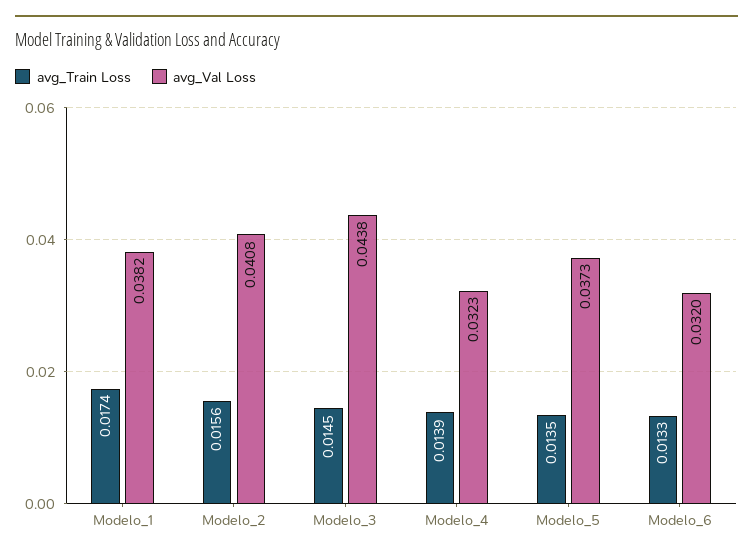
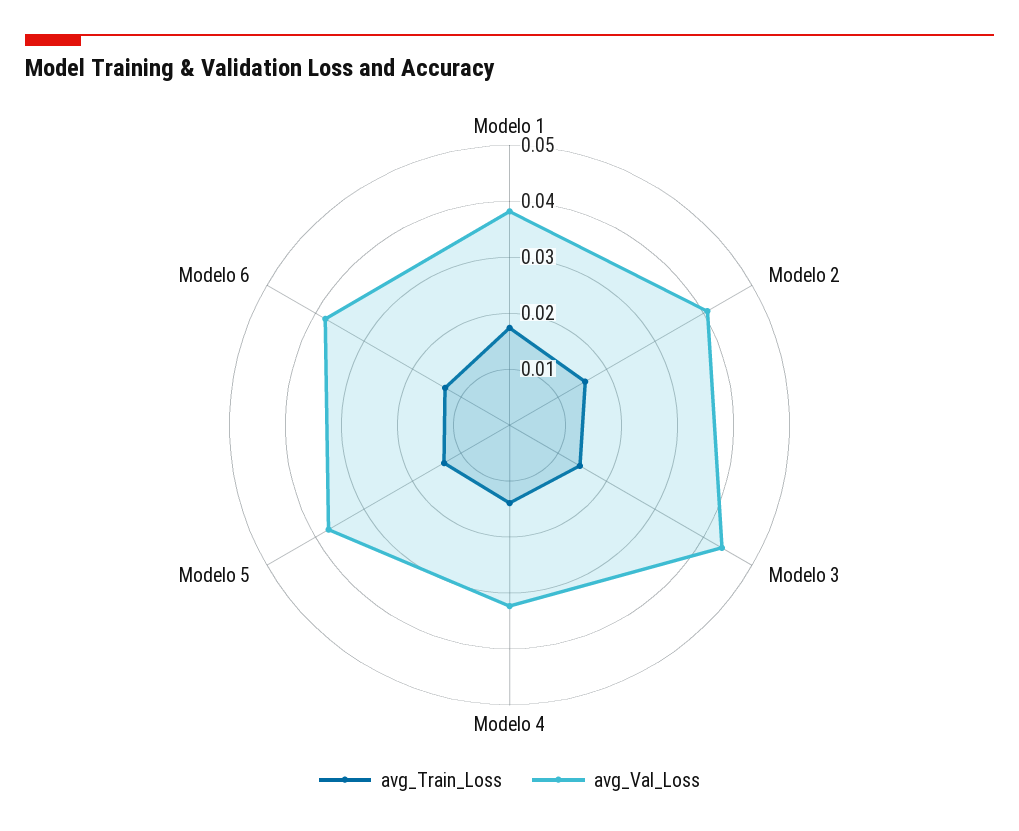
avg_Val Loss, Modelo_6: 0.032 -> 0.038

